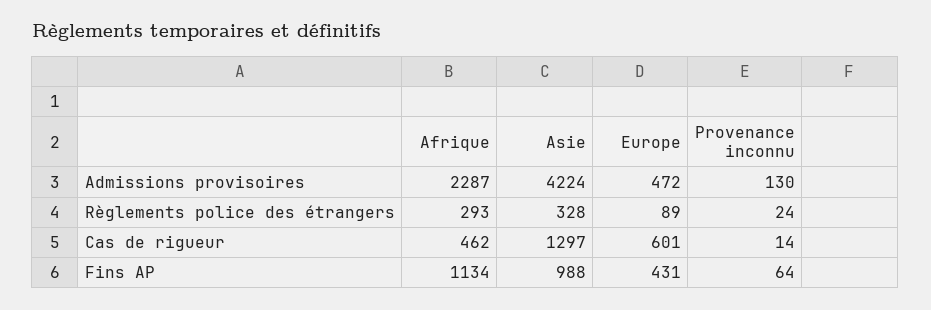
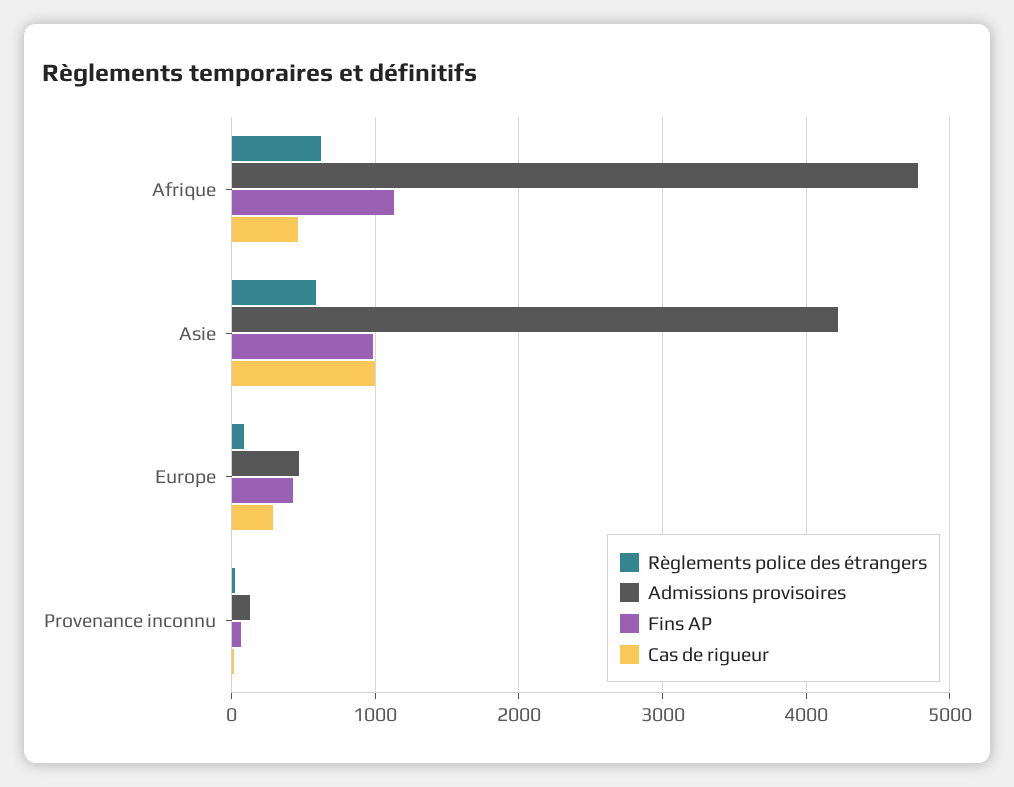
Admissions provisoires, Afrique: 2287 -> 4800
Règlements police des étrangers, Afrique: 293 -> 600
Règlements police des étrangers, Asie: 328 -> 600
Cas de rigueur, Asie: 1297 -> 1000
Cas de rigueur, Europe: 601 -> 300

